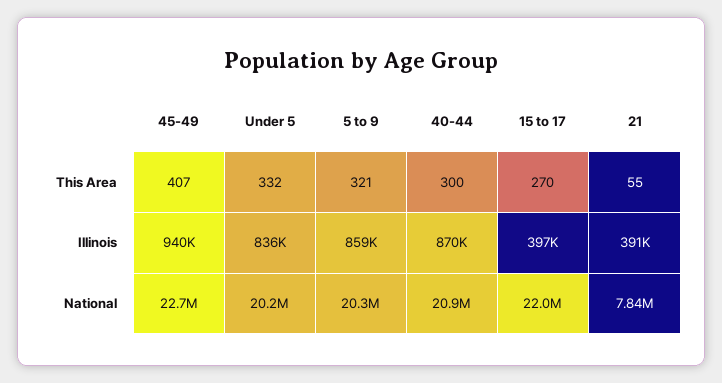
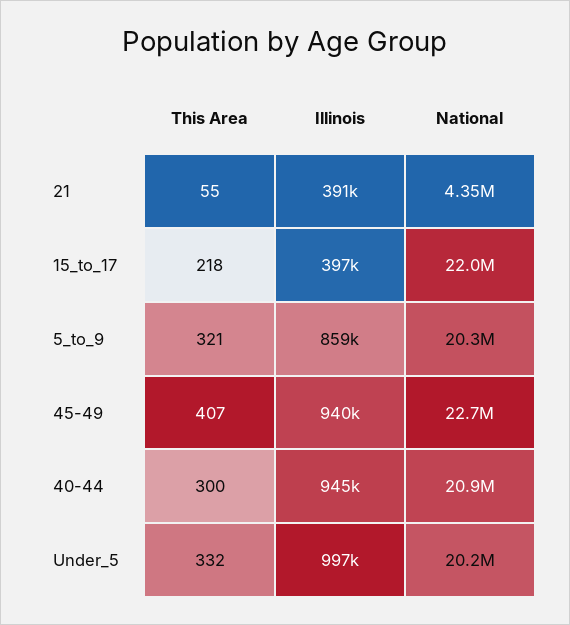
15 to 17, This Area: 270 -> 218
Under 5, Illinois: 836000 -> 997000
40-44, Illinois: 870000 -> 945000
21, National: 7840000 -> 4350000

